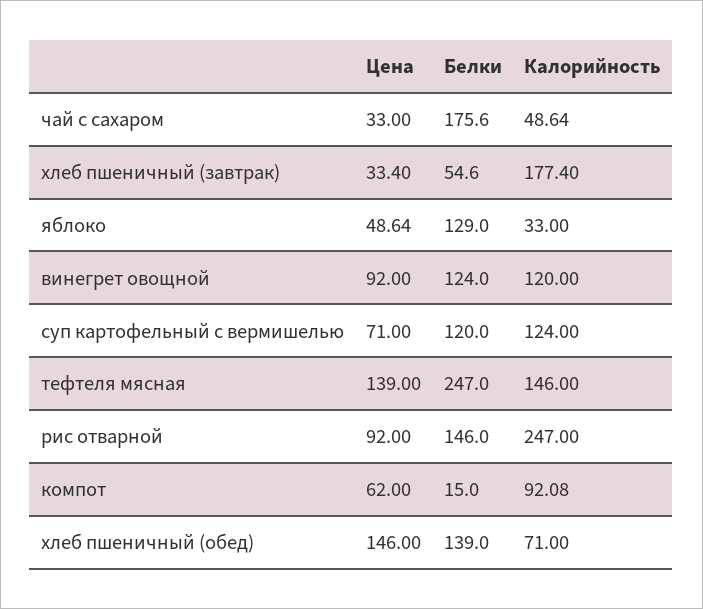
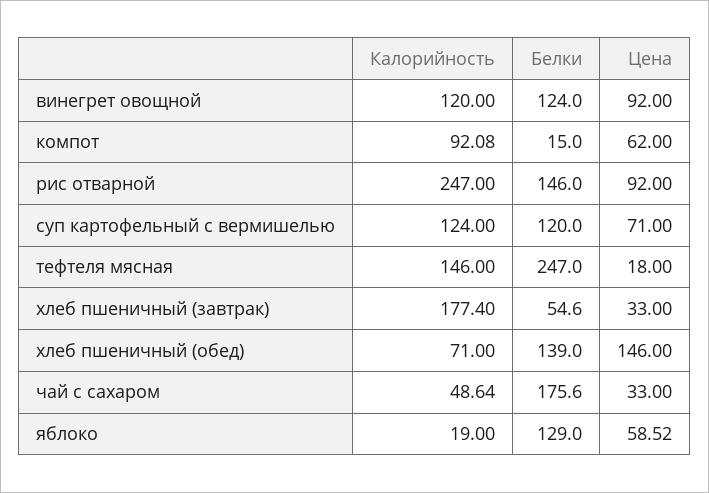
Цена, хлеб пшеничный (завтрак): 33.4 -> 33
Цена, яблоко: 48.64 -> 58.52
Калорийность, яблоко: 33 -> 19
Цена, тефтеля мясная: 139 -> 18

